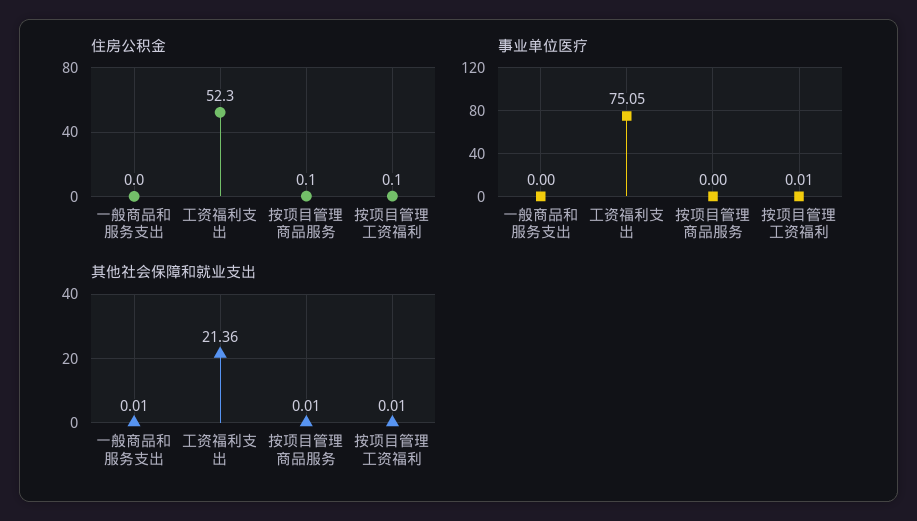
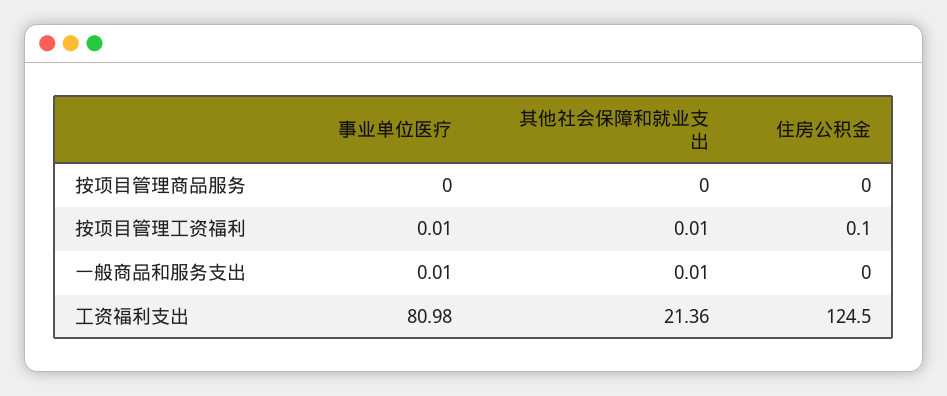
住房公积金, 工资福利支出: 52.3 -> 124.5
住房公积金, 按项目管理商品服务: 0.1 -> 0
事业单位医疗, 一般商品和服务支出: 0 -> 0.01
事业单位医疗, 工资福利支出: 75.05 -> 80.98
其他社会保障和就业支出, 按项目管理商品服务: 0.01 -> 0

